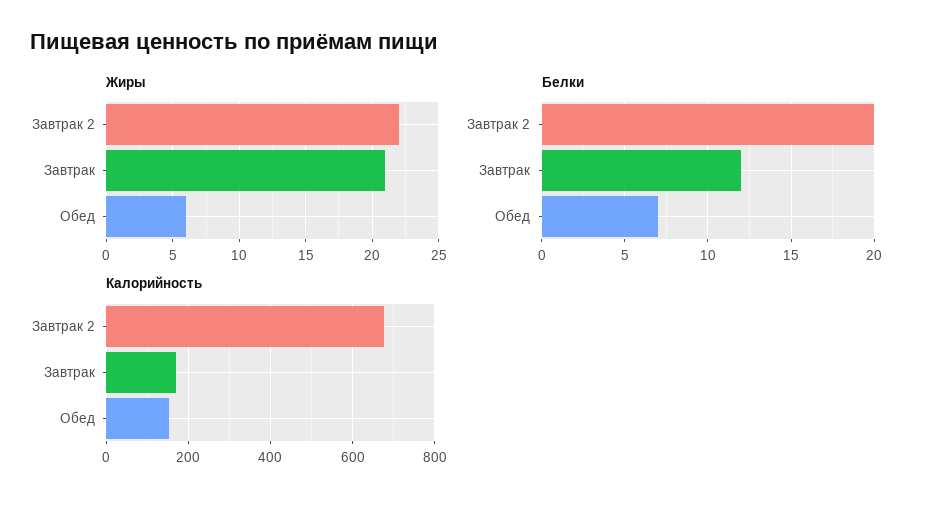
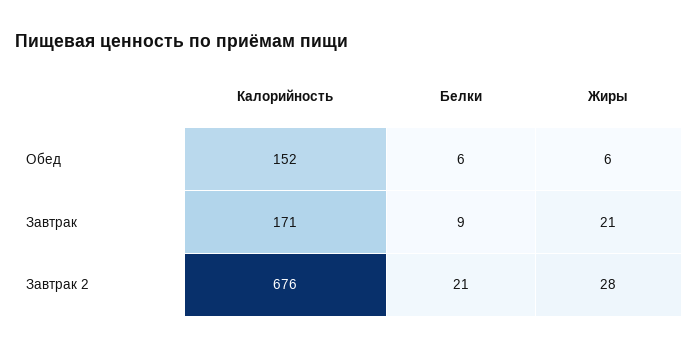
Жиры, Завтрак 2: 22 -> 28
Белки, Завтрак 2: 20 -> 21
Белки, Завтрак: 12 -> 9
Белки, Обед: 7 -> 6

